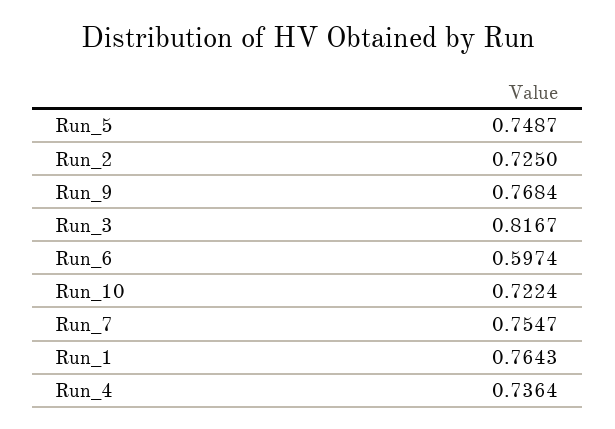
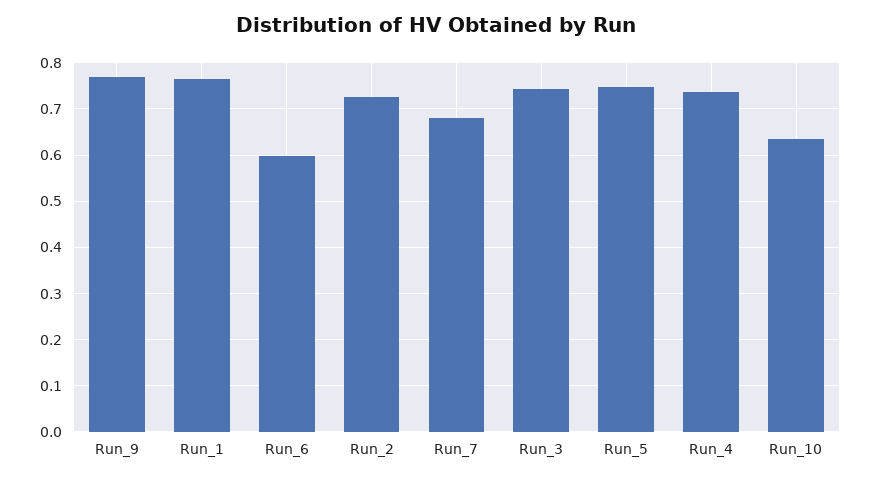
Run_3: 0.8167 -> 0.74
Run_10: 0.7224 -> 0.64
Run_7: 0.7547 -> 0.68

